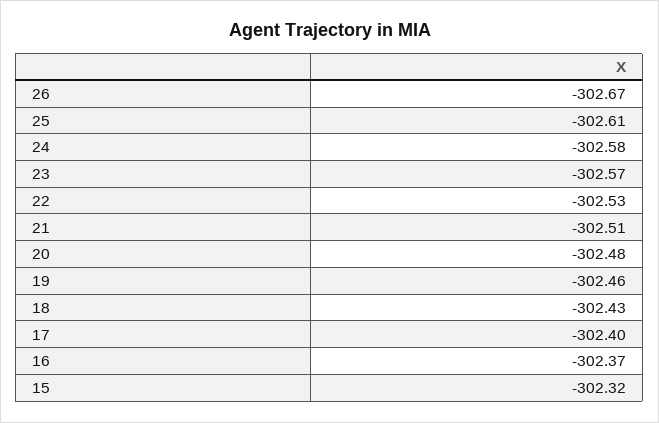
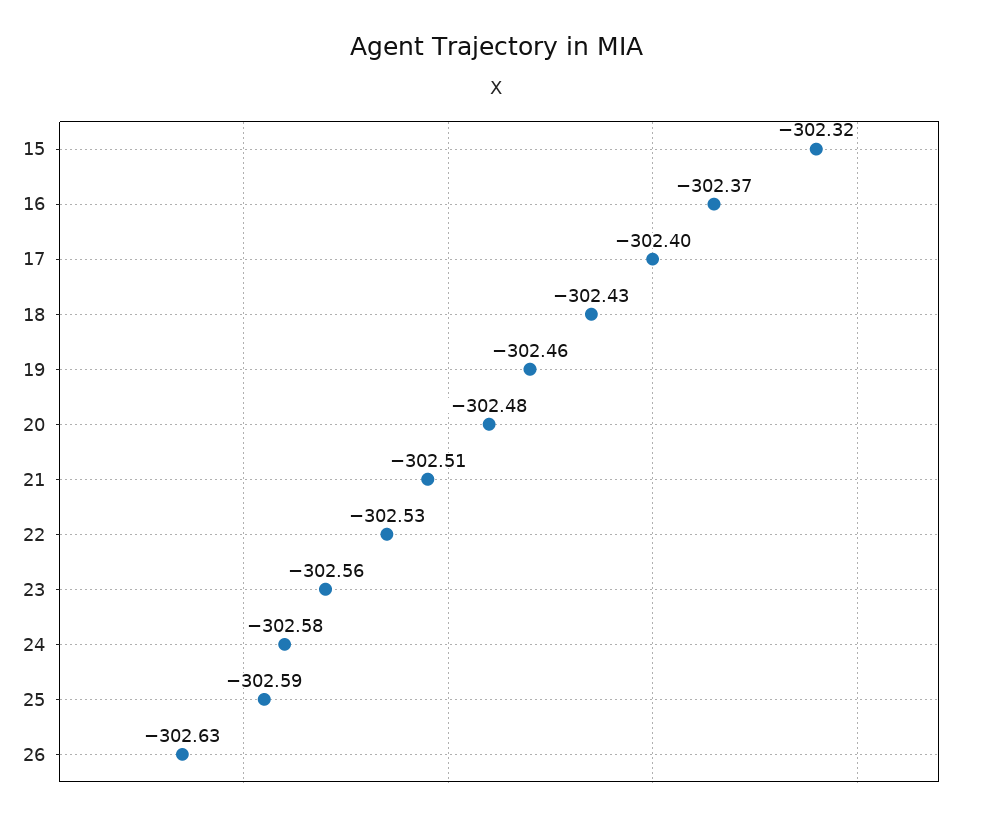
26: -302.67 -> -302.63
25: -302.61 -> -302.59
23: -302.57 -> -302.56

